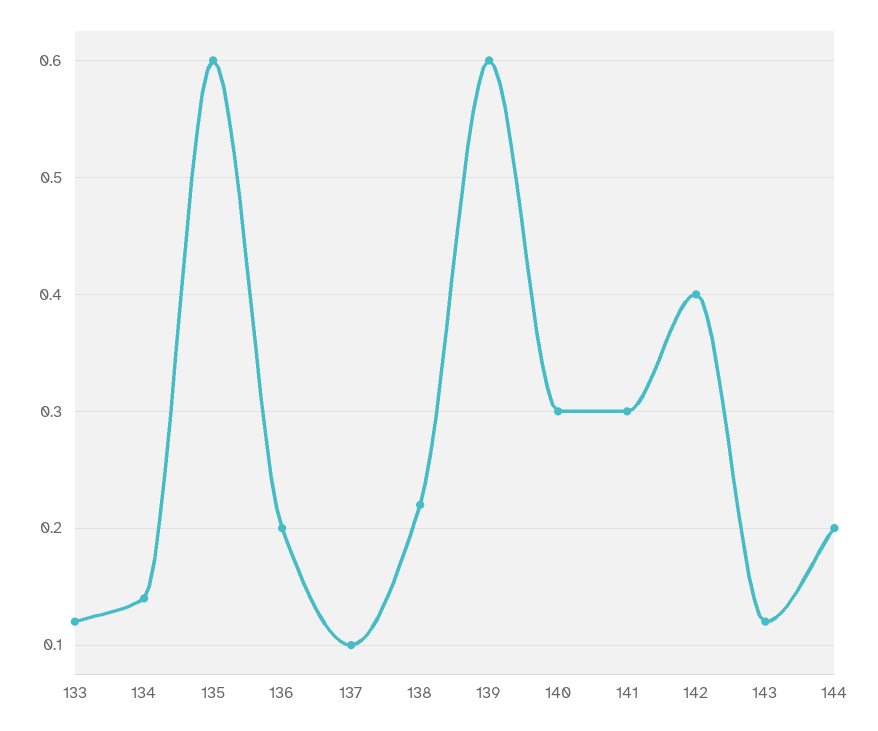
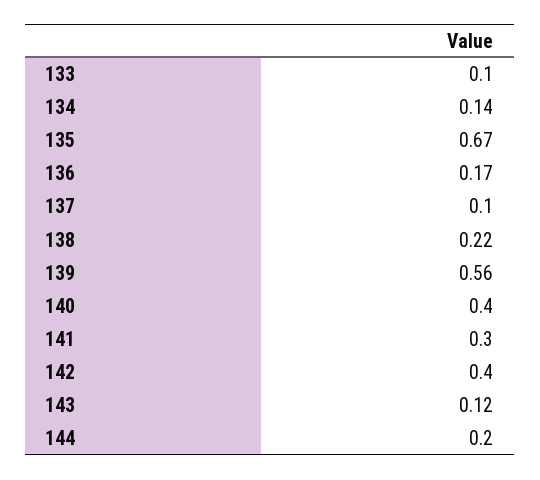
133: 0.12 -> 0.1
135: 0.6 -> 0.67
136: 0.2 -> 0.17
139: 0.6 -> 0.56
140: 0.3 -> 0.4

